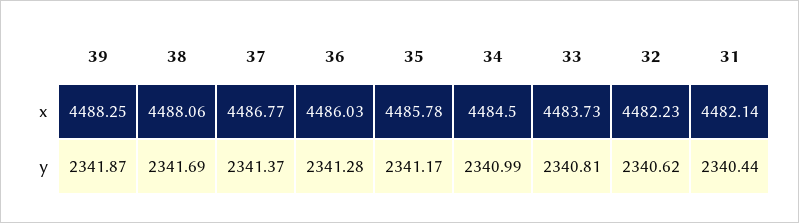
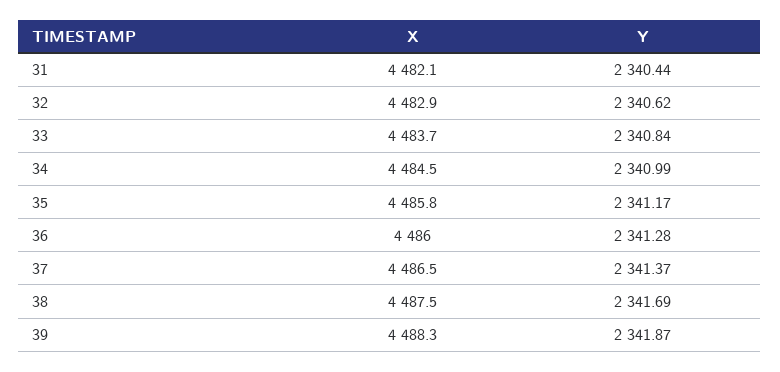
38, x: 4488.06 -> 4487.5
37, x: 4486.77 -> 4486.5
32, x: 4482.23 -> 4482.9
33, y: 2340.81 -> 2340.84

